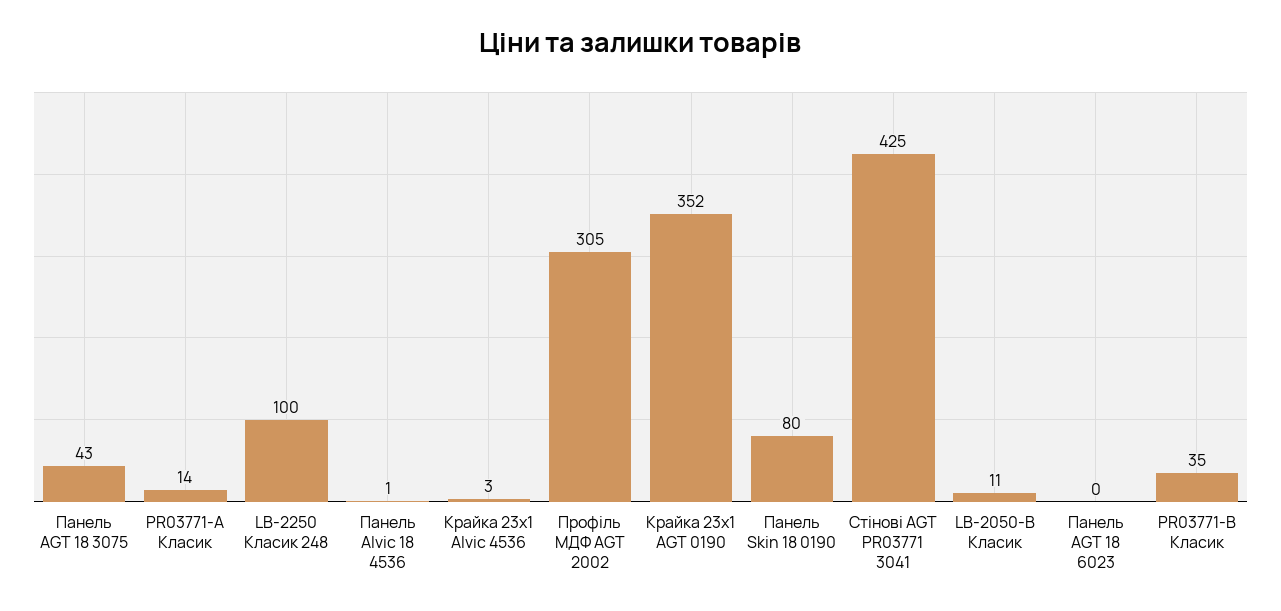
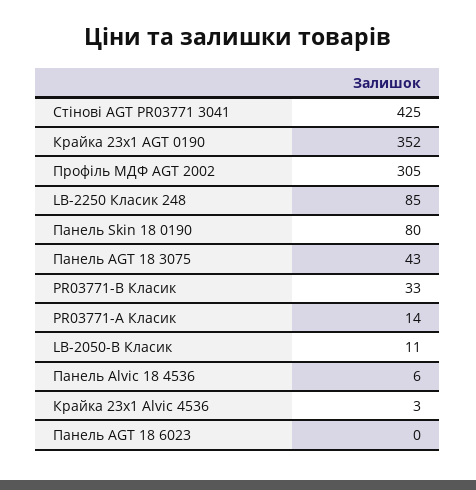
LB-2250 Класик 248: 100 -> 85
Панель Alvic 18 4536: 1 -> 6
PR03771-B Класик: 35 -> 33

